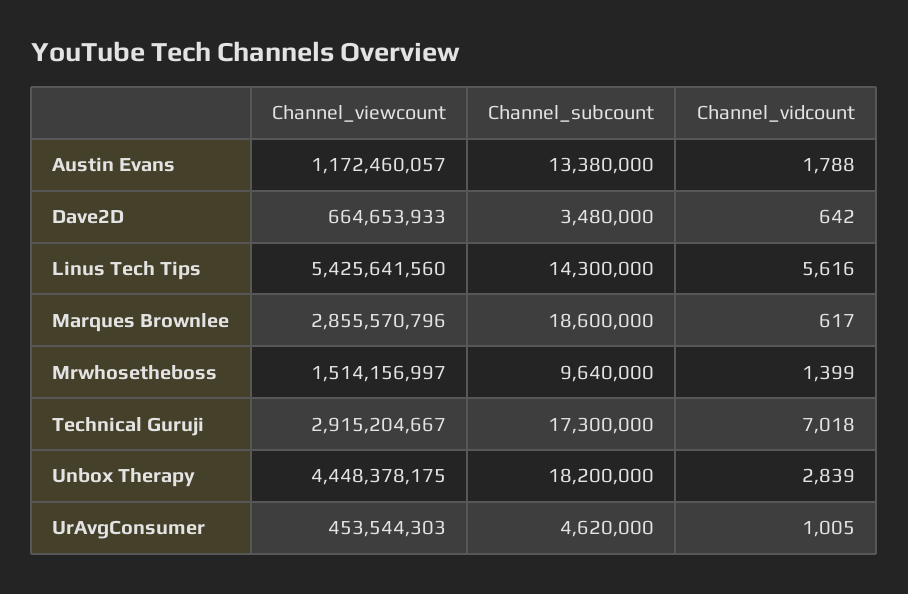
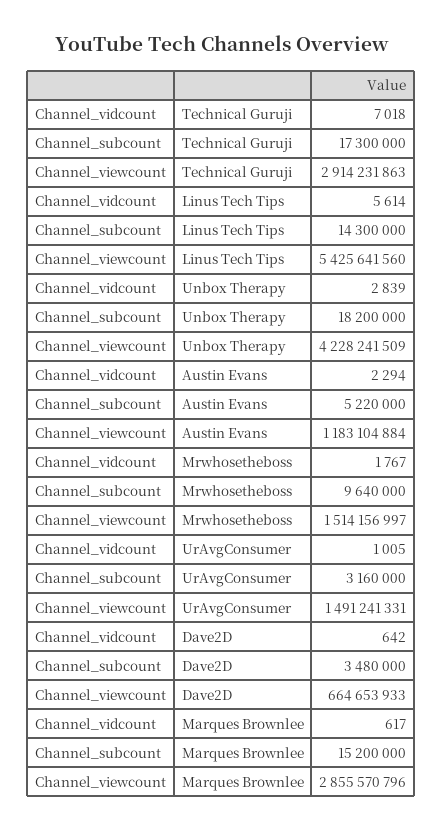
Channel_viewcount, Austin Evans: 1172460057 -> 1183104884
Channel_subcount, Austin Evans: 13380000 -> 5220000
Channel_vidcount, Austin Evans: 1788 -> 2294
Channel_vidcount, Linus Tech Tips: 5616 -> 5614
Channel_subcount, Marques Brownlee: 18600000 -> 15200000
Channel_vidcount, Mrwhosetheboss: 1399 -> 1767
Channel_viewcount, Technical Guruji: 2915204667 -> 2914231863
Channel_viewcount, Unbox Therapy: 4448378175 -> 4228241509
Channel_viewcount, UrAvgConsumer: 453544303 -> 1491241331
Channel_subcount, UrAvgConsumer: 4620000 -> 3160000

